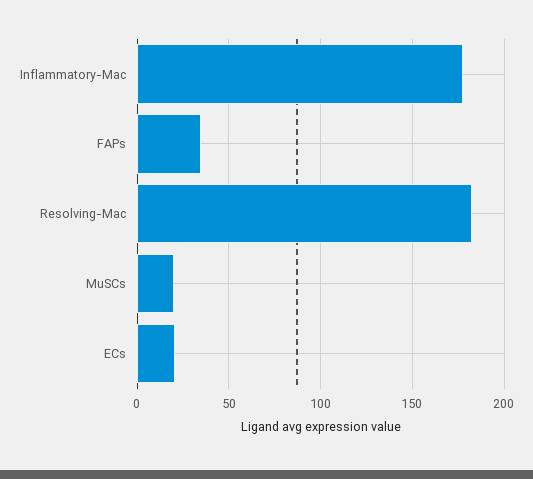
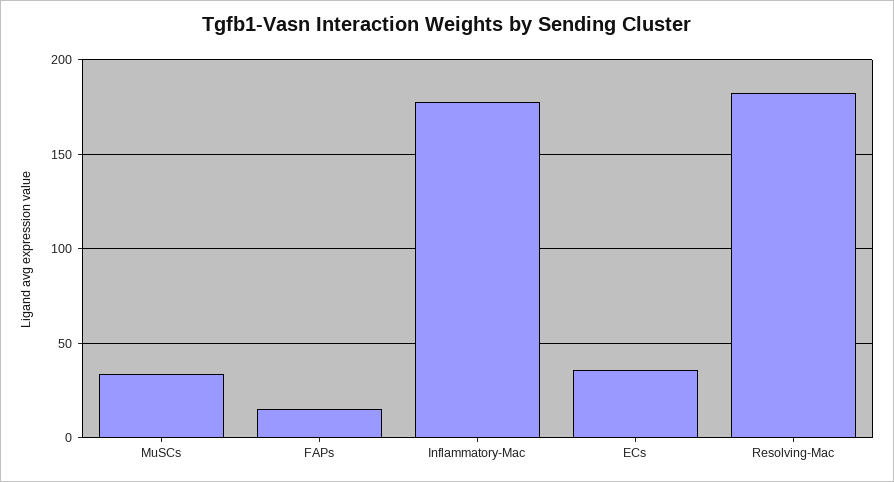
FAPs: 35 -> 15
MuSCs: 20 -> 35
ECs: 20 -> 35

